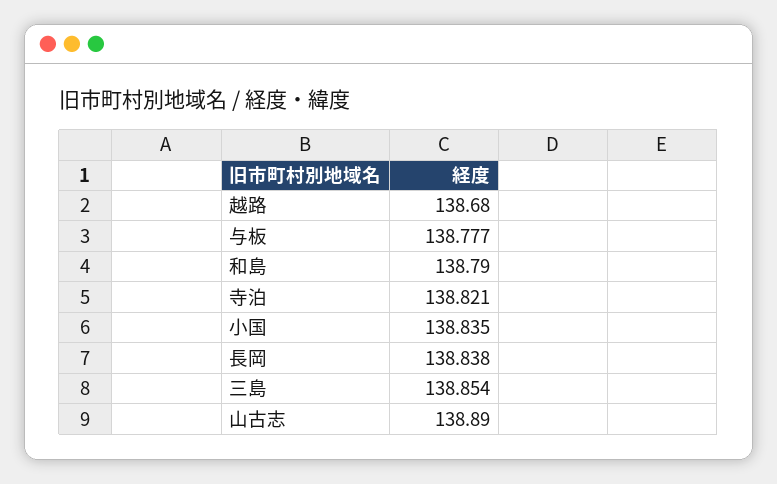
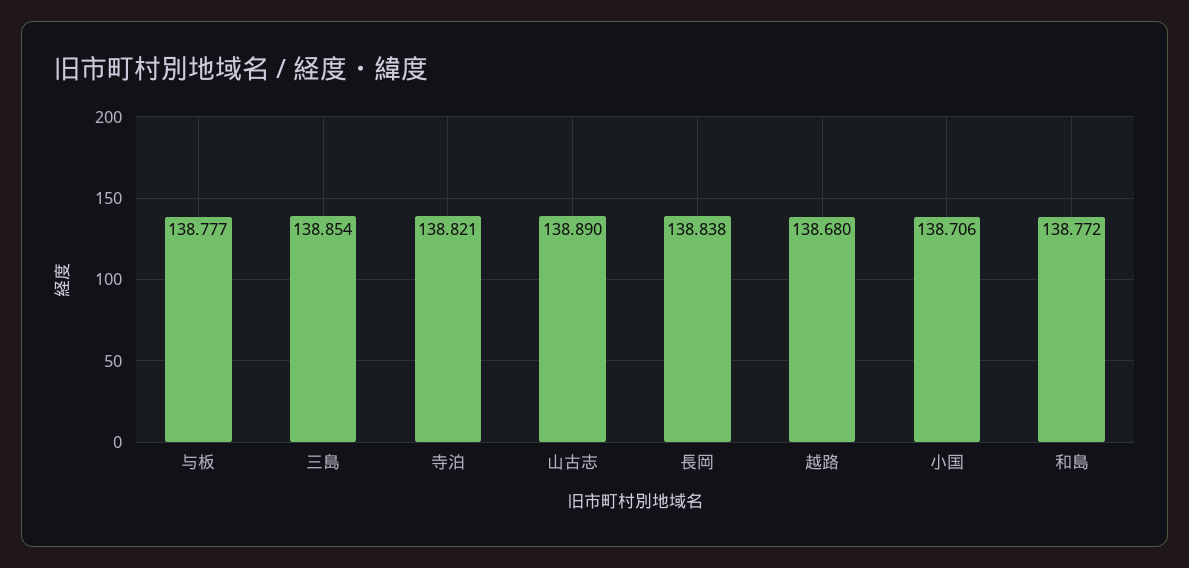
和島: 138.79 -> 138.772
小国: 138.835 -> 138.706

